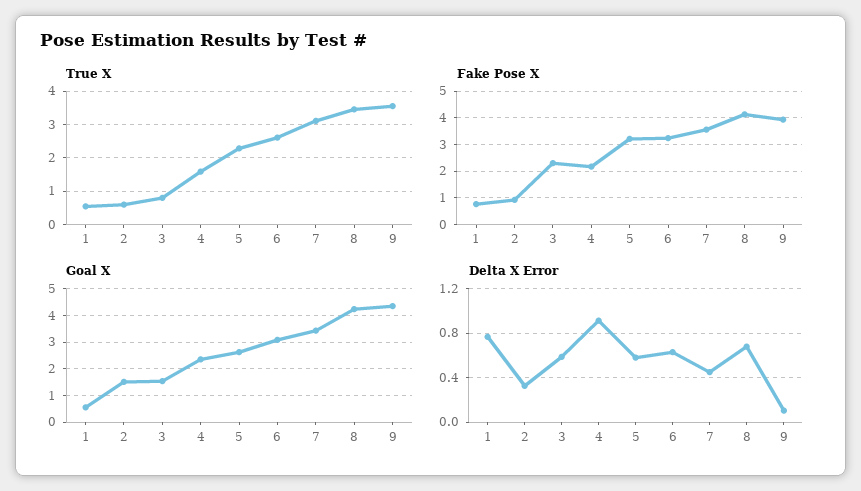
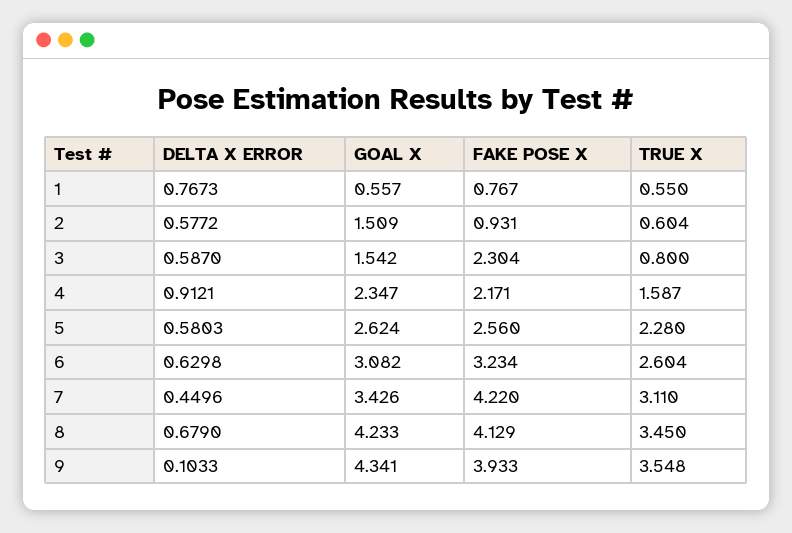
Fake Pose X, 5: 3.25 -> 2.56
Fake Pose X, 7: 3.5 -> 4.22
Delta X Error, 2: 0.3 -> 0.5772

